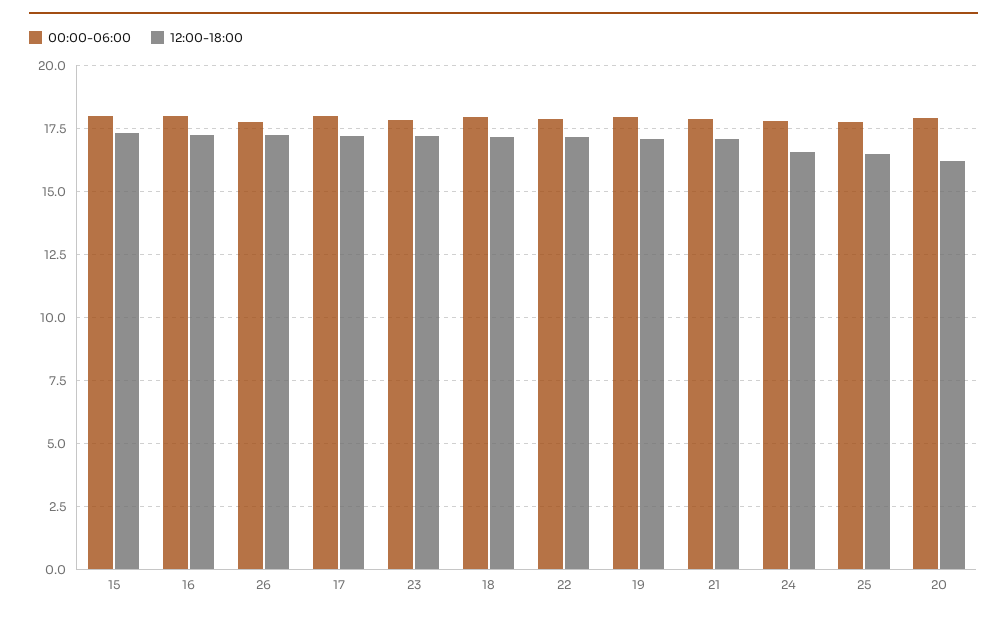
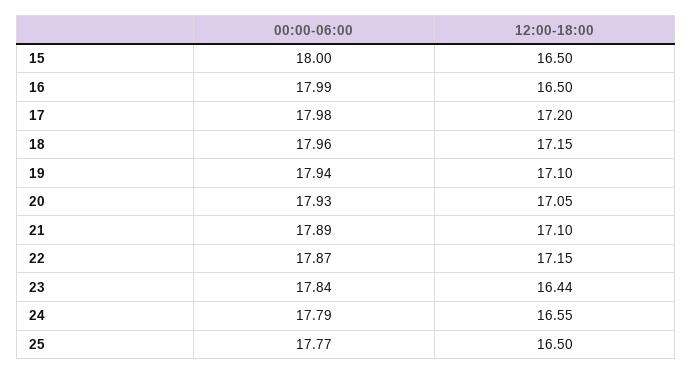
12:00-18:00, 15: 17.25 -> 16.5
12:00-18:00, 16: 17.25 -> 16.5
00:00-06:00, 26: 17.75 -> none
12:00-18:00, 26: 17.25 -> none
12:00-18:00, 23: 17.25 -> 16.44
12:00-18:00, 20: 16.25 -> 17.05

